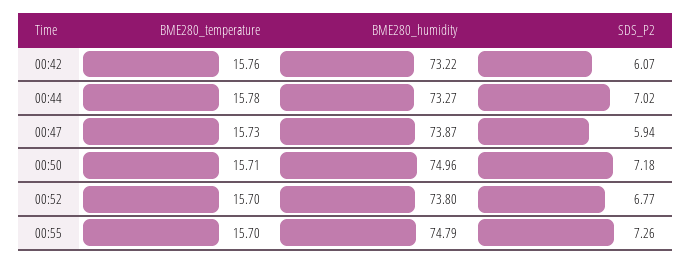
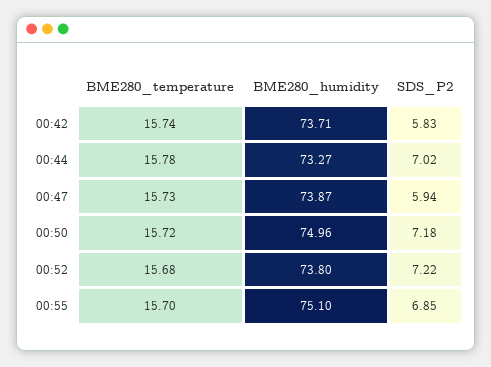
BME280_temperature, 00:42: 15.76 -> 15.74
BME280_humidity, 00:42: 73.22 -> 73.71
SDS_P2, 00:42: 6.07 -> 5.83
BME280_temperature, 00:50: 15.71 -> 15.72
BME280_temperature, 00:52: 15.7 -> 15.68
SDS_P2, 00:52: 6.77 -> 7.22
BME280_humidity, 00:55: 74.79 -> 75.1
SDS_P2, 00:55: 7.26 -> 6.85

